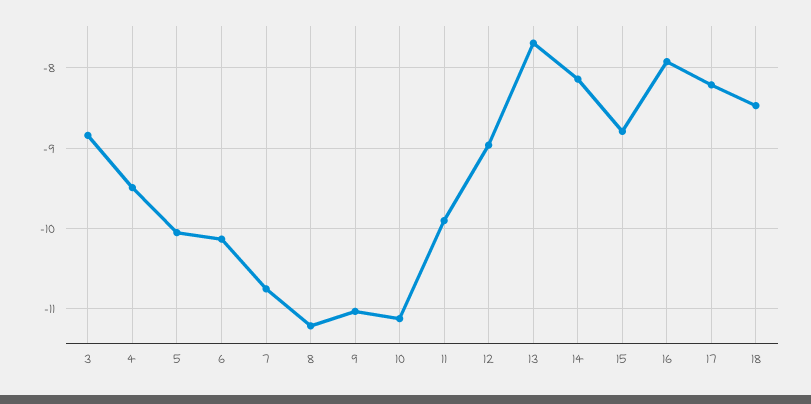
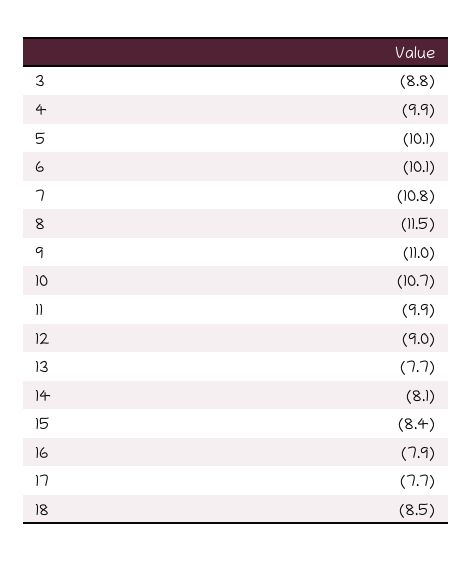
4: -9.5 -> -9.9
8: -11.2 -> -11.5
10: -11.1 -> -10.7
15: -8.8 -> -8.4
17: -8.2 -> -7.7

